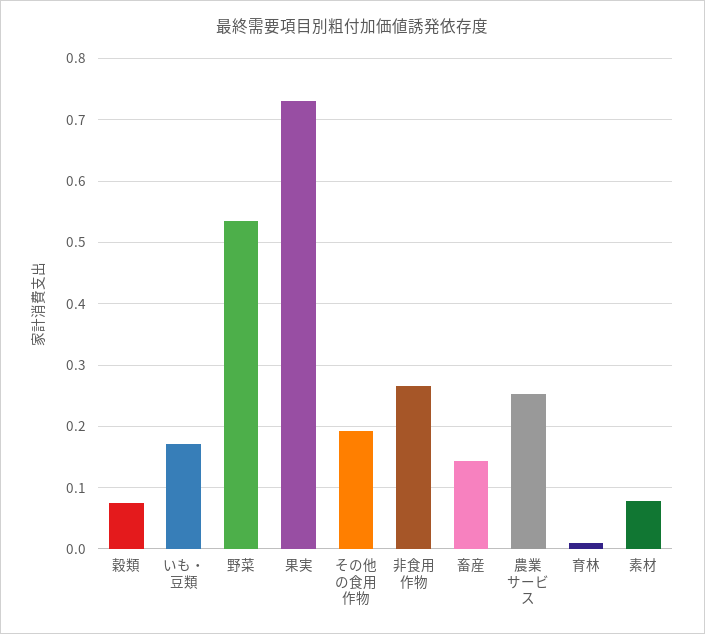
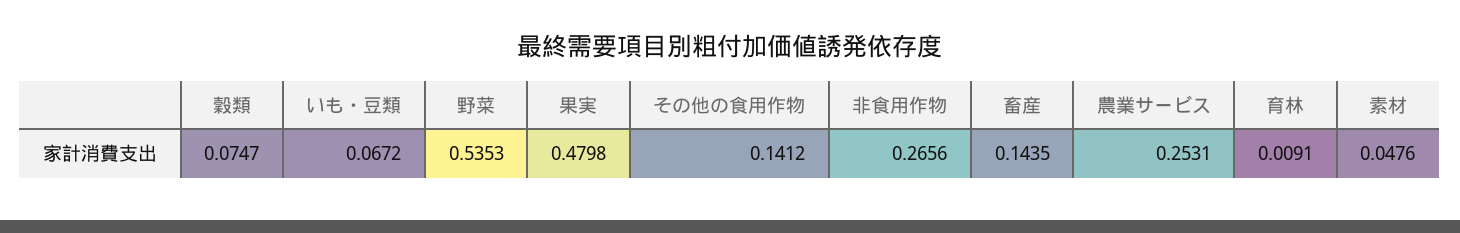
いも・豆類: 0.17 -> 0.0672
果実: 0.73 -> 0.4798
その他の食用作物: 0.19 -> 0.1412
素材: 0.08 -> 0.0476

